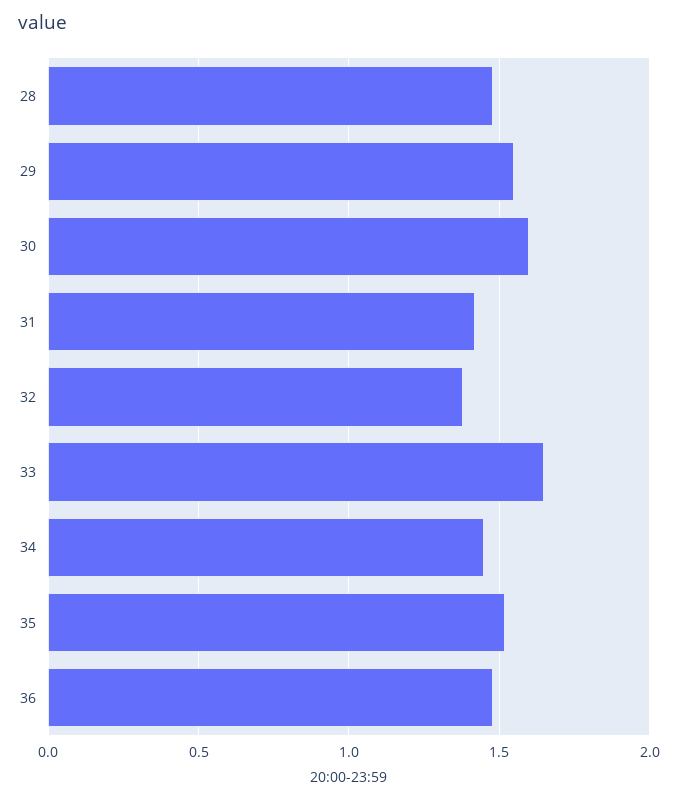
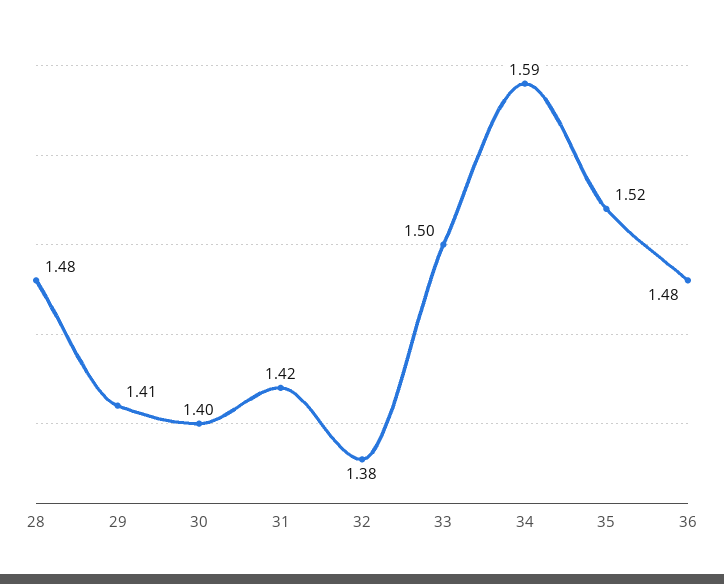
29: 1.55 -> 1.41
30: 1.6 -> 1.4
33: 1.65 -> 1.5
34: 1.45 -> 1.59

